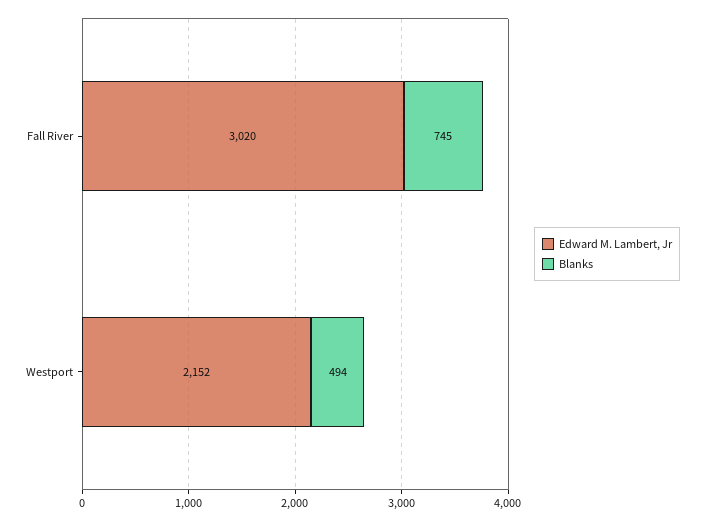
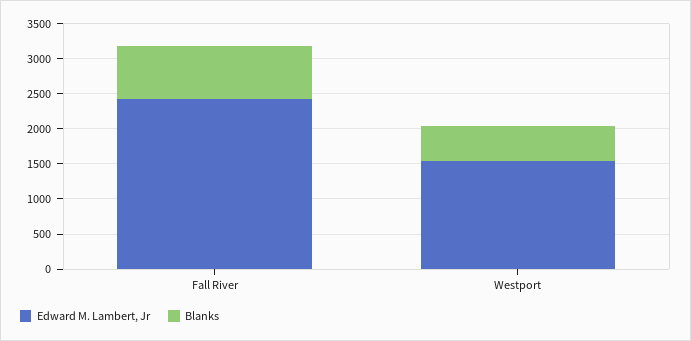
Edward M. Lambert, Jr, Fall River: 3020 -> 2500
Edward M. Lambert, Jr, Westport: 2152 -> 1500

